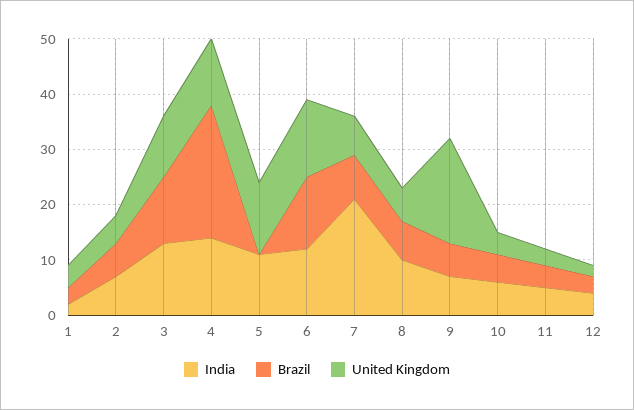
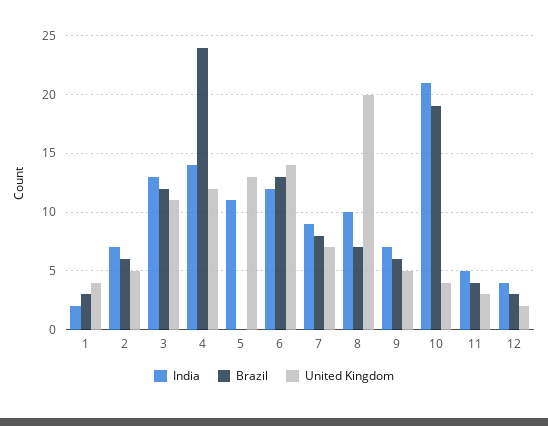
India, 7: 20 -> 9
United Kingdom, 8: 5 -> 20
United Kingdom, 9: 20 -> 5
India, 10: 5 -> 21
Brazil, 10: 5 -> 19

